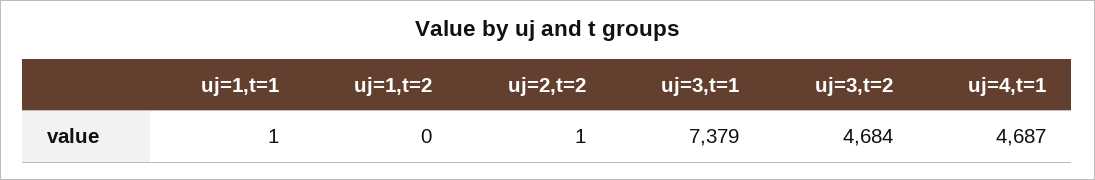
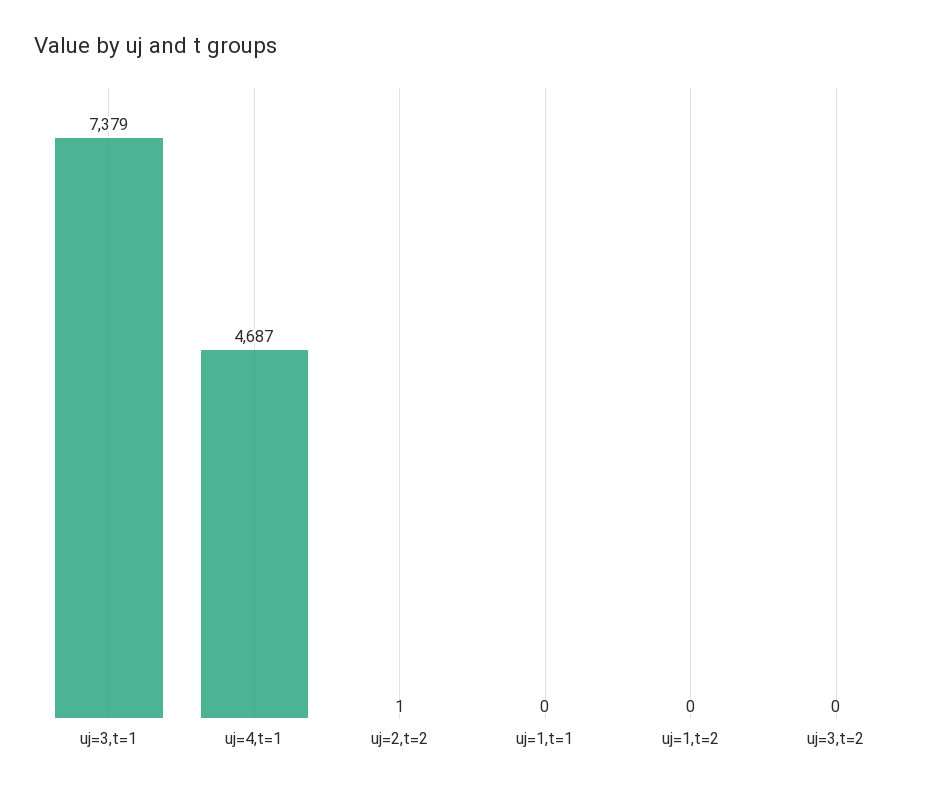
uj=1,t=1: 1 -> 0
uj=3,t=2: 4684 -> 0

